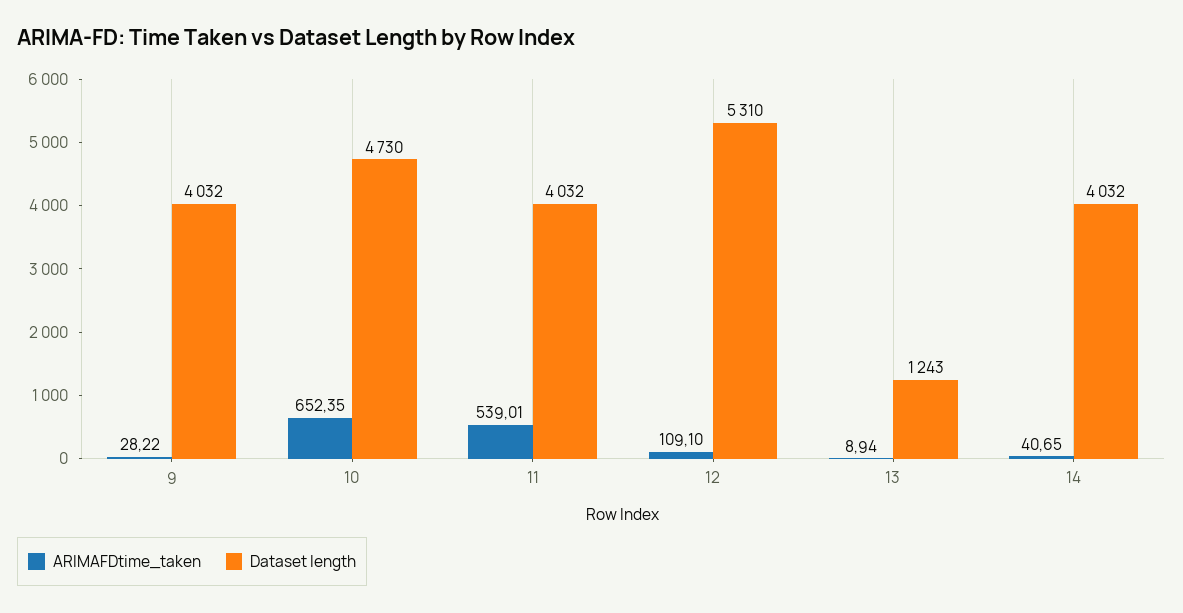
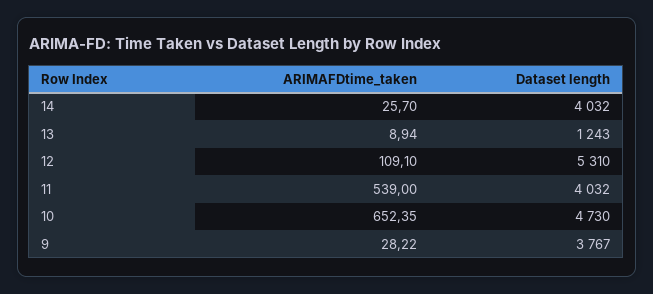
Dataset length, 9: 4032 -> 3767
ARIMAFDtime_taken, 11: 539.01 -> 539
ARIMAFDtime_taken, 14: 40.65 -> 25.7

